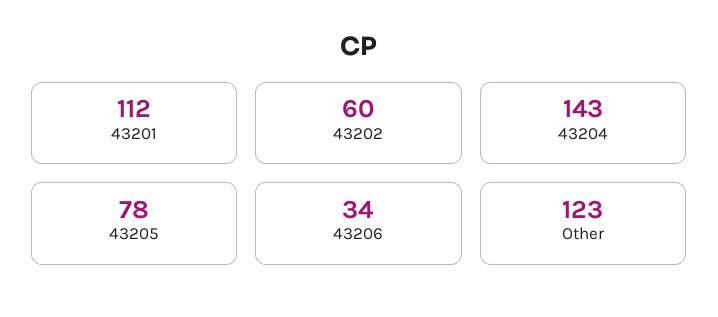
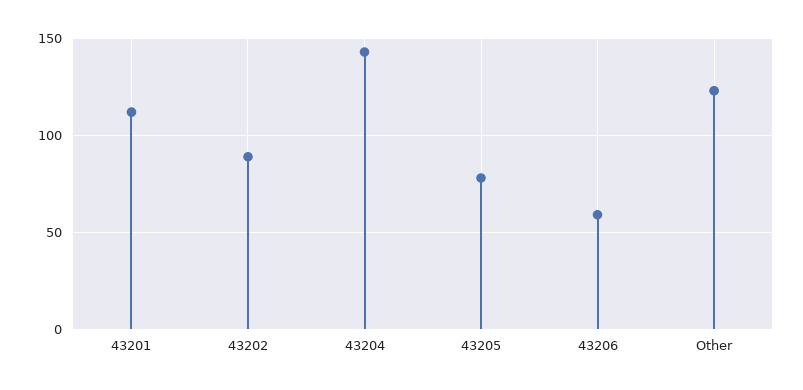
43202: 60 -> 90
43206: 34 -> 60

